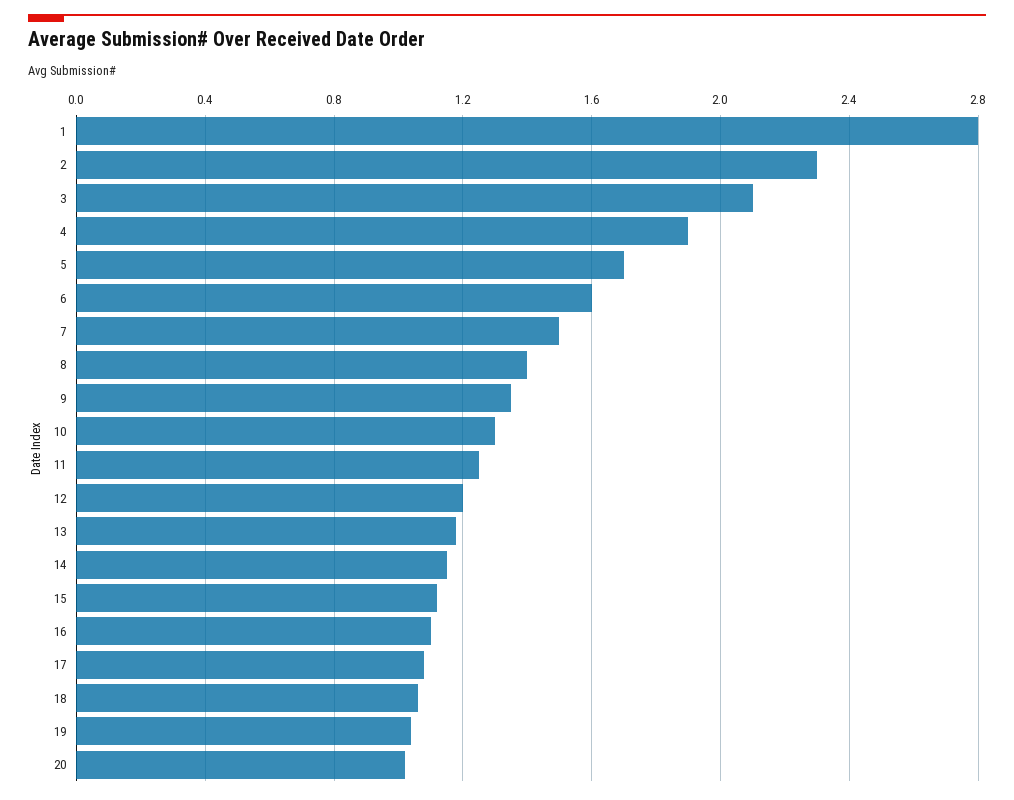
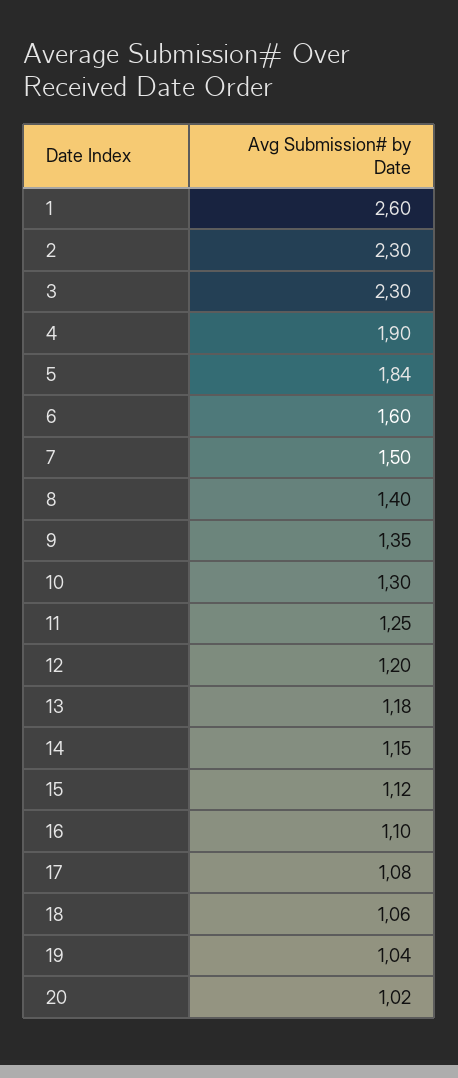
1: 2.8 -> 2.6
3: 2.1 -> 2.3
5: 1.7 -> 1.84

